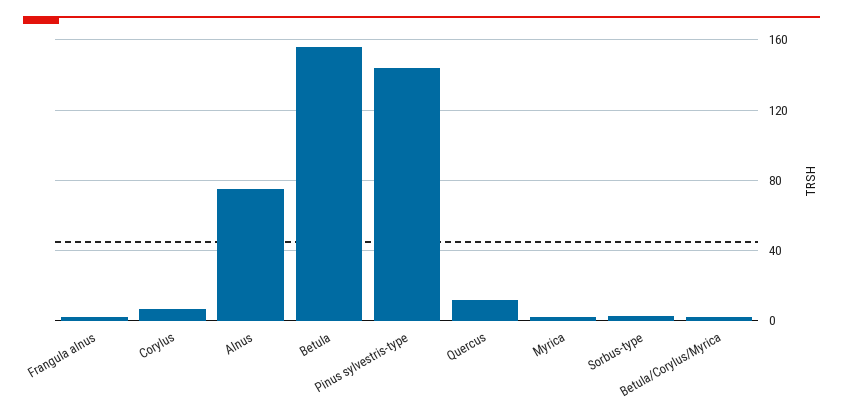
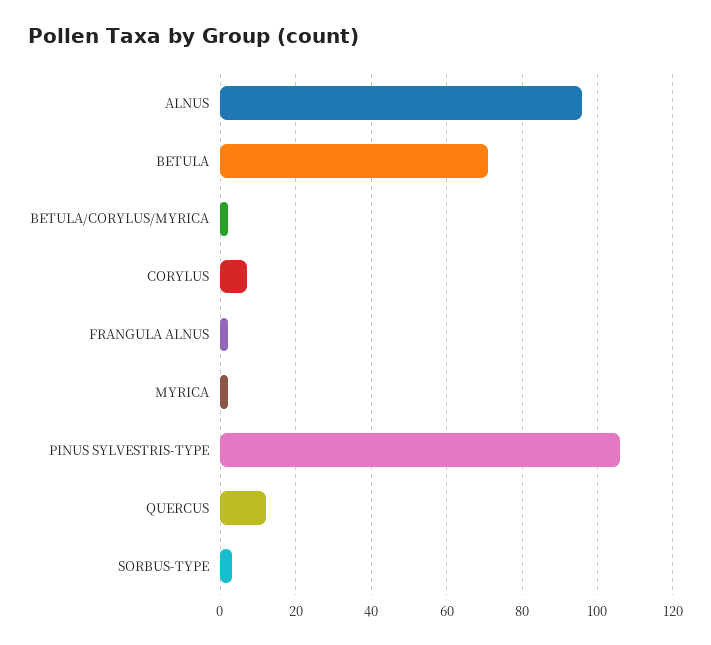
Alnus: 75 -> 95
Betula: 155 -> 70
Pinus sylvestris-type: 145 -> 105

